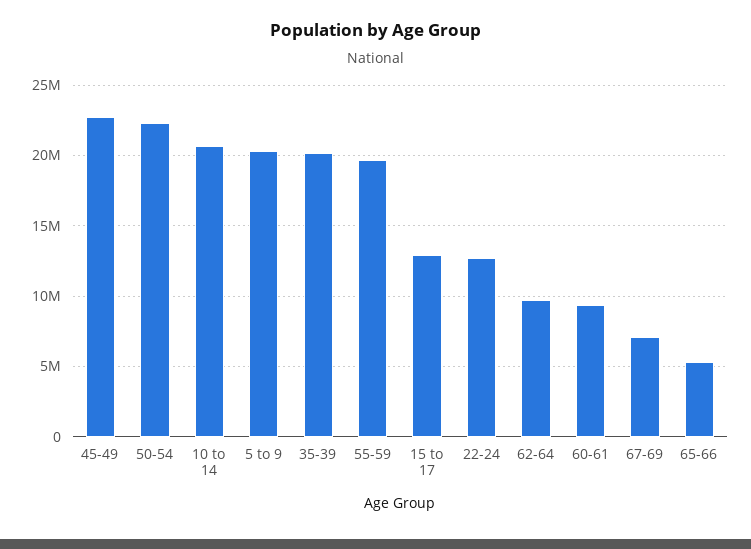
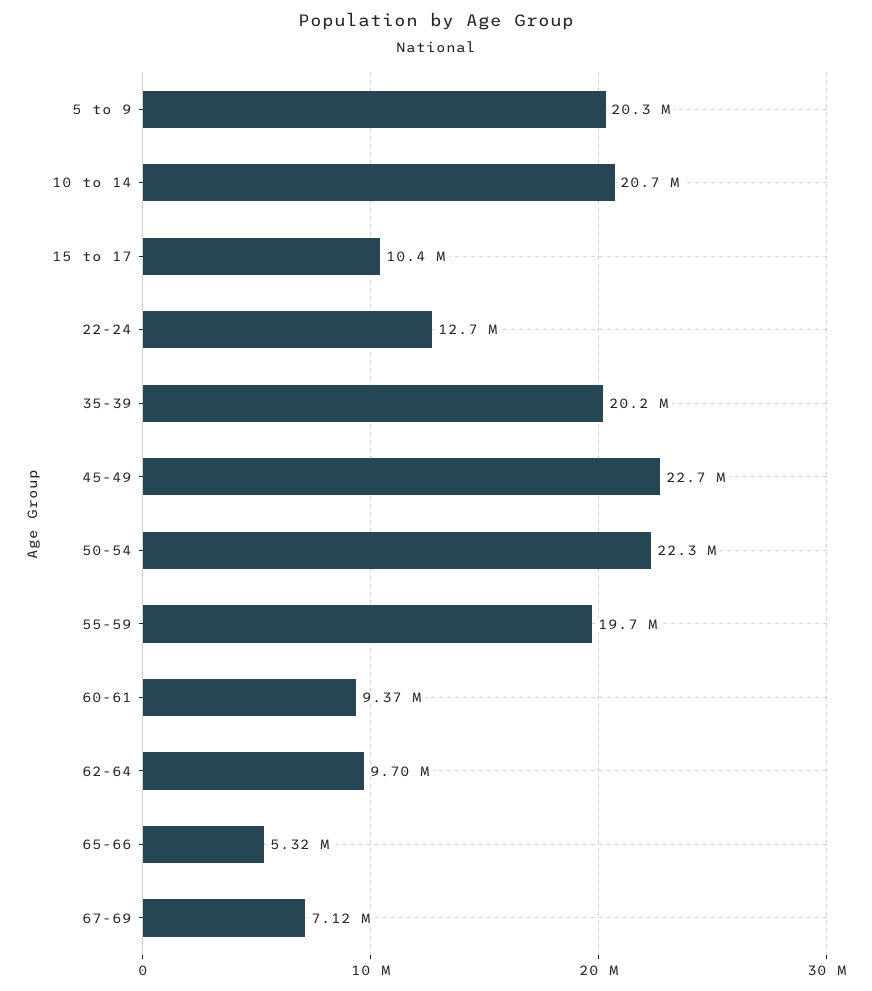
15 to 17: 13000000 -> 10400000

